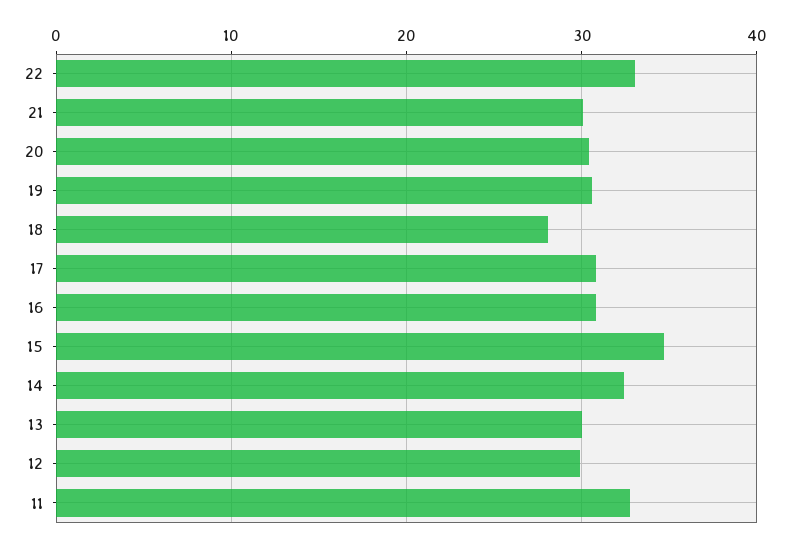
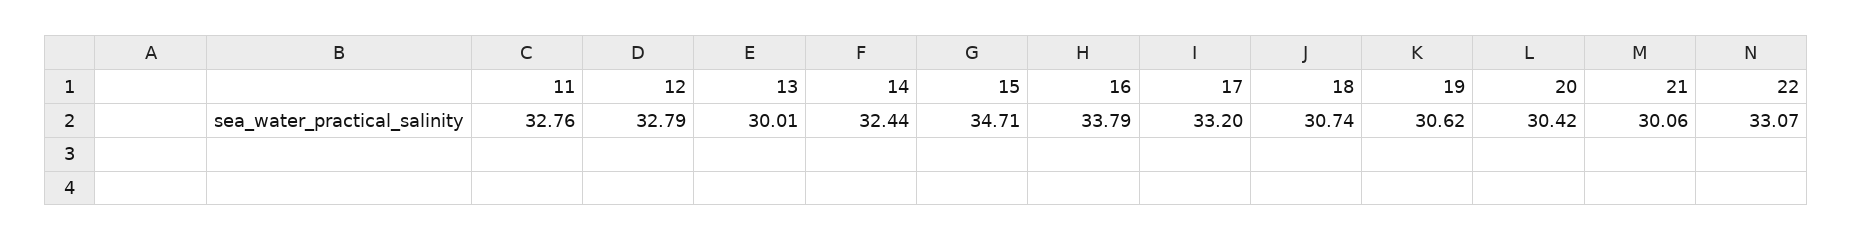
18: 28 -> 30.74
17: 31 -> 33.2
16: 31 -> 33.79
12: 30 -> 32.79

